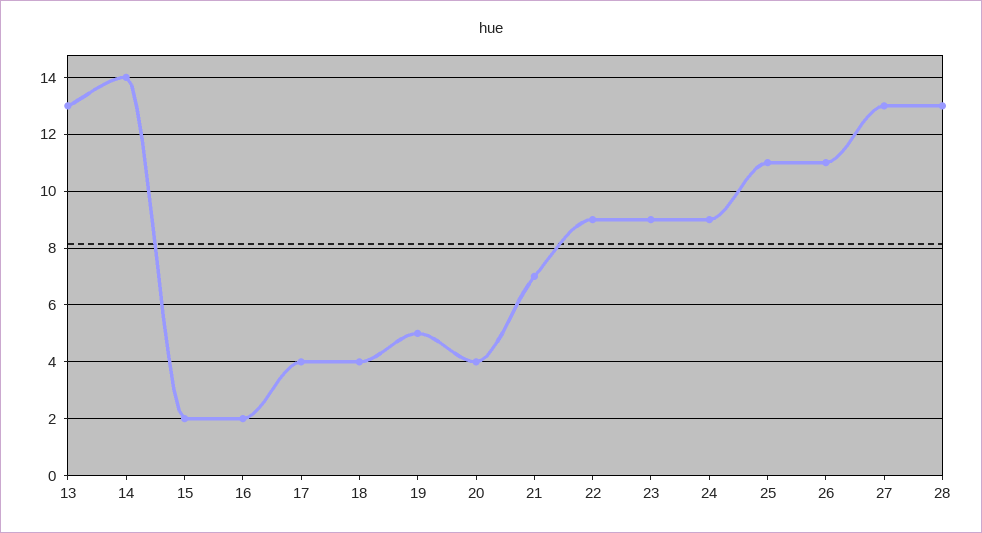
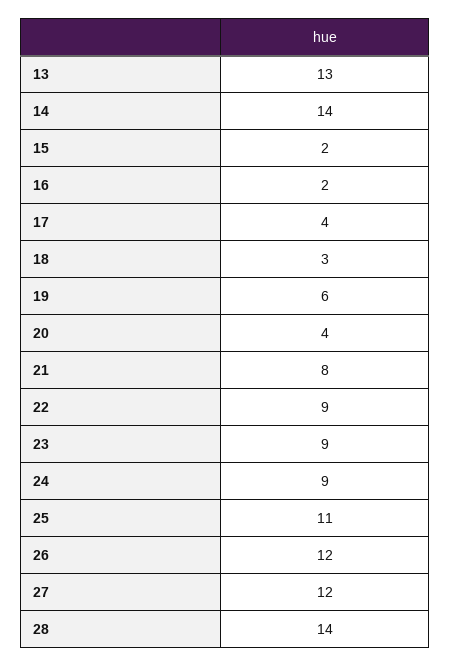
18: 4 -> 3
19: 5 -> 6
21: 7 -> 8
26: 11 -> 12
27: 13 -> 12
28: 13 -> 14

